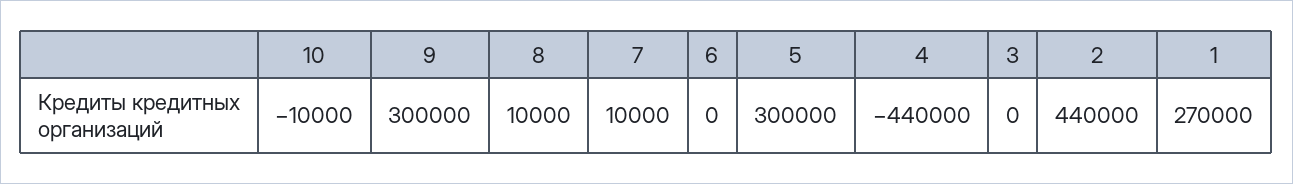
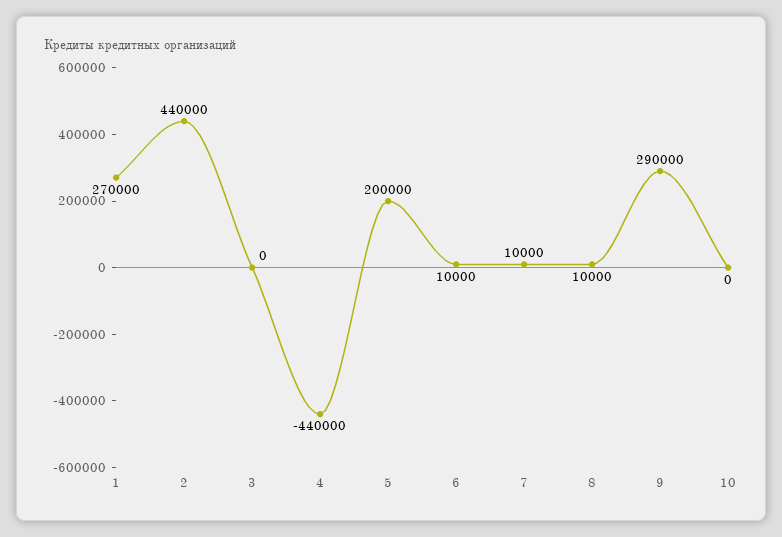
10: -10000 -> 0
9: 300000 -> 290000
6: 0 -> 10000
5: 300000 -> 200000

